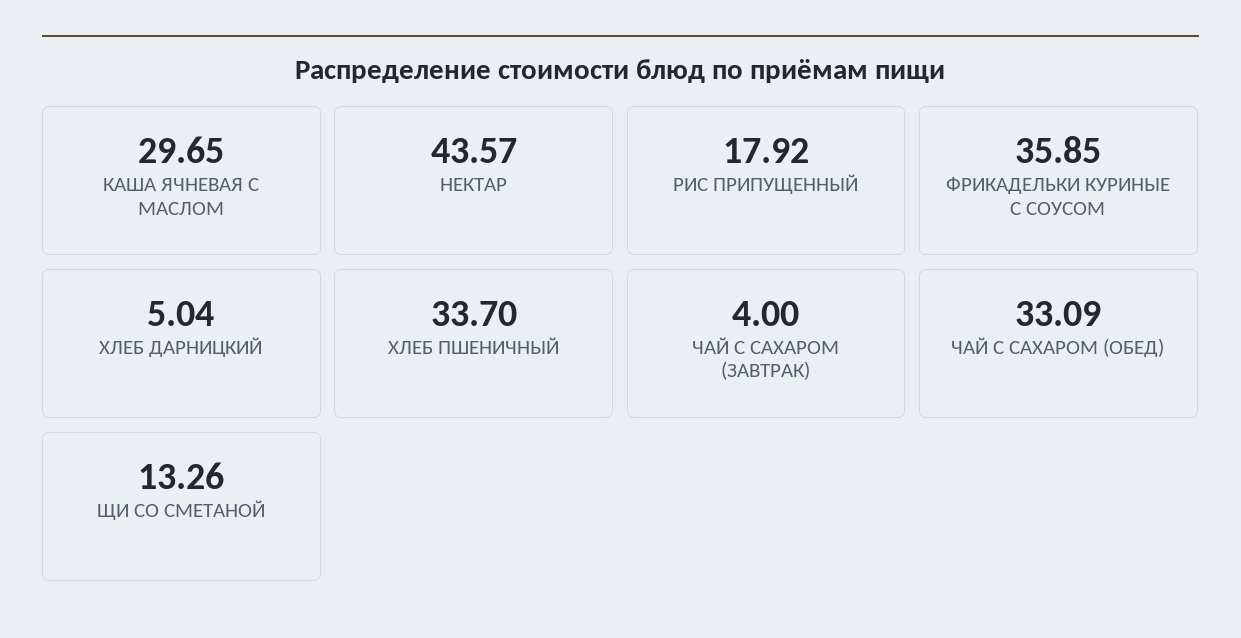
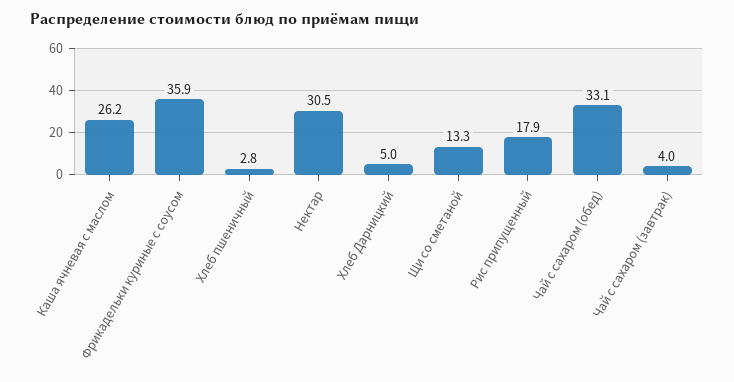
КАША ЯЧНЕВАЯ С МАСЛОМ: 29.65 -> 26.2
НЕКТАР: 43.57 -> 30.5
ХЛЕБ ПШЕНИЧНЫЙ: 33.7 -> 2.8

